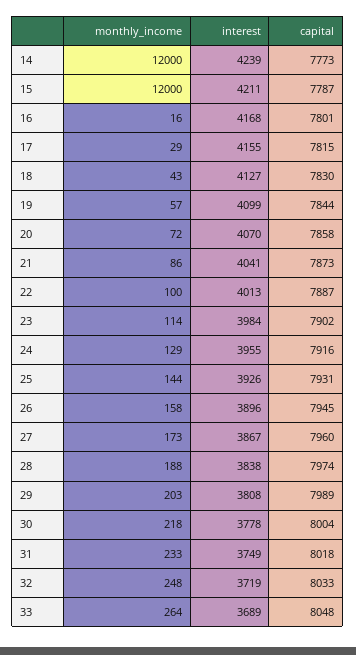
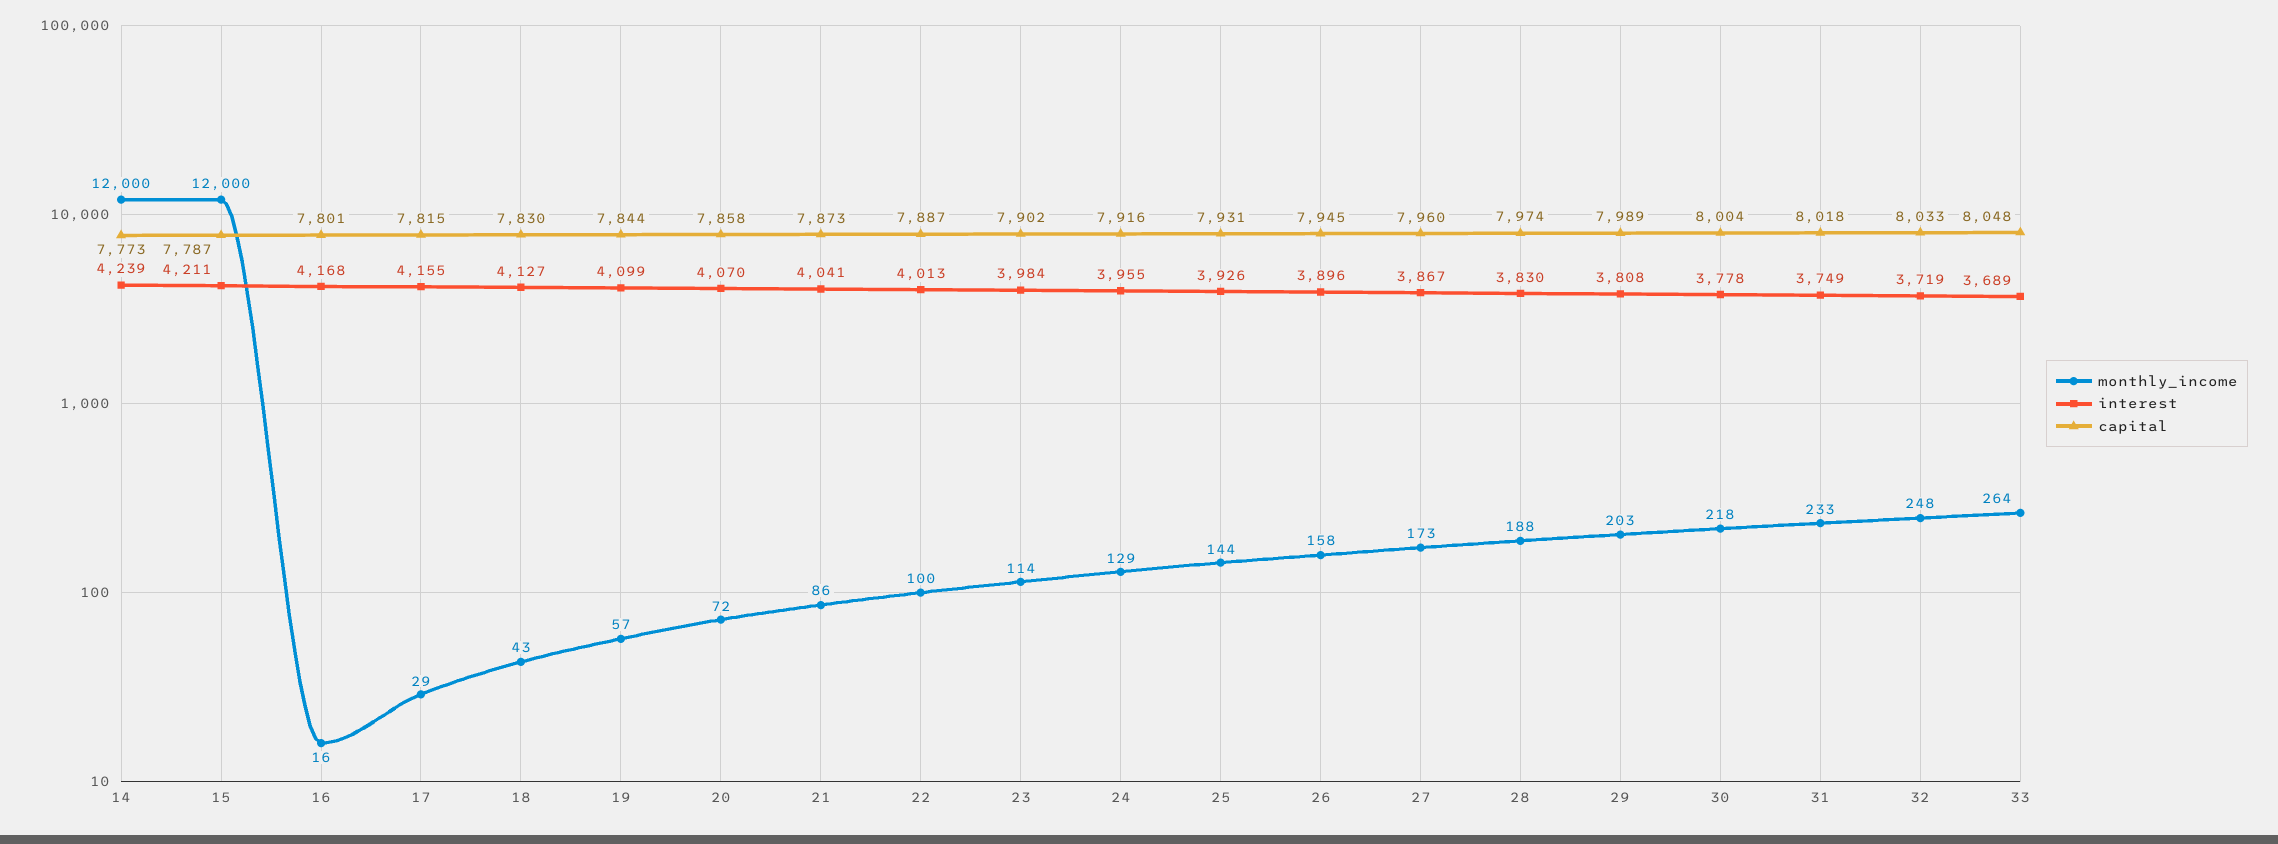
interest, 28: 3838 -> 3830

